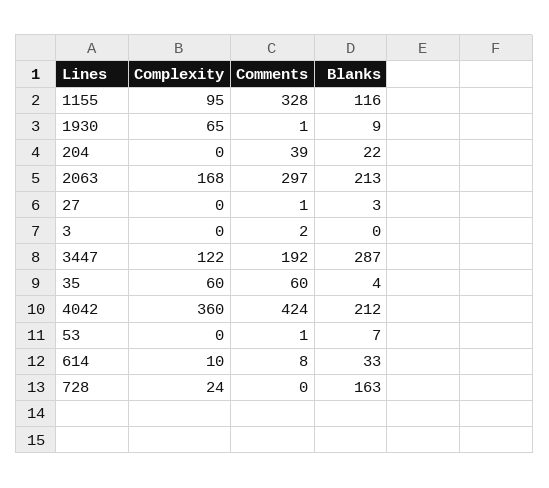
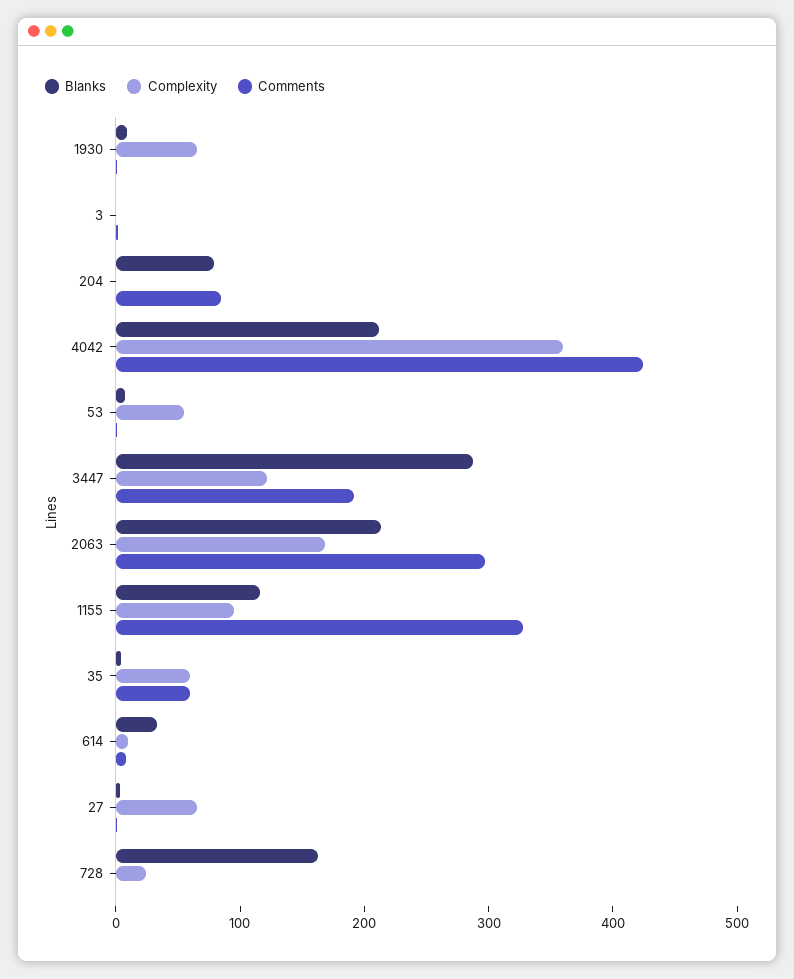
Comments, 204: 39 -> 80
Blanks, 204: 22 -> 80
Complexity, 27: 0 -> 60
Complexity, 53: 0 -> 60

